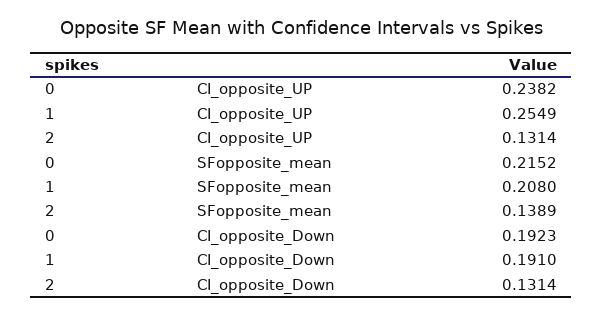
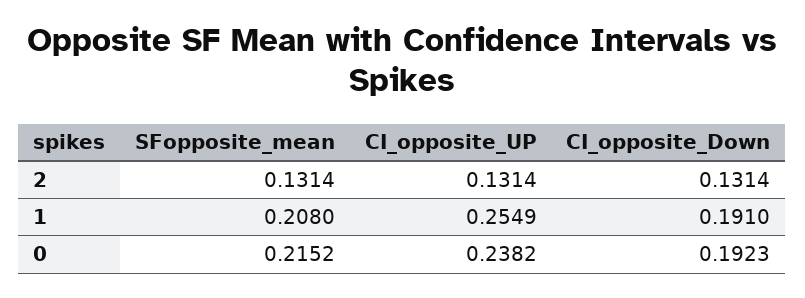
2, SFopposite_mean: 0.1389 -> 0.1314

